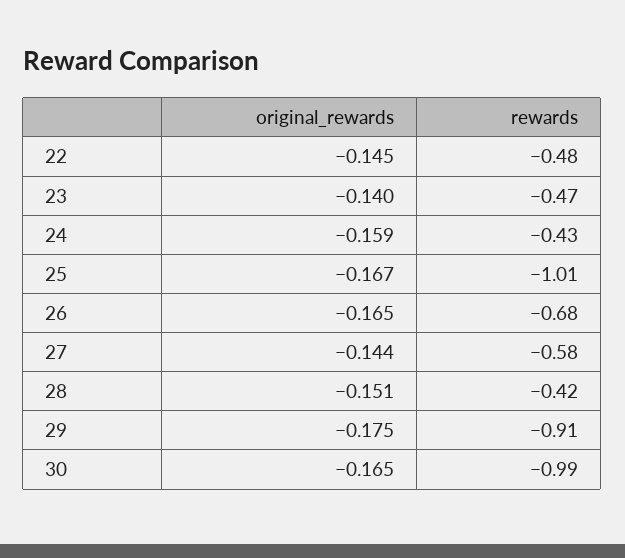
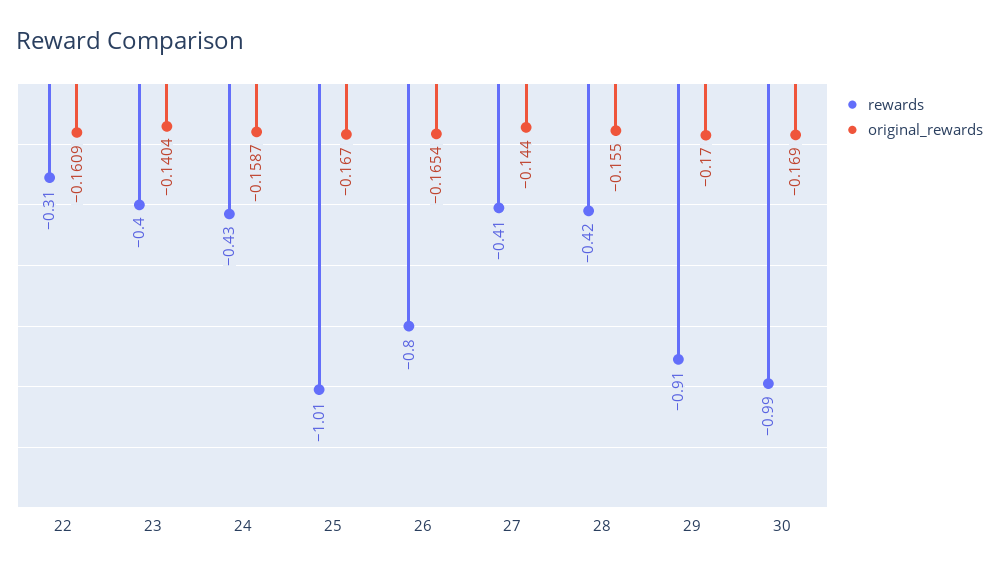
original_rewards, 22: -0.145 -> -0.1609
rewards, 22: -0.48 -> -0.31
rewards, 23: -0.47 -> -0.4
rewards, 26: -0.68 -> -0.8
rewards, 27: -0.58 -> -0.41
original_rewards, 28: -0.151 -> -0.155
original_rewards, 29: -0.175 -> -0.17
original_rewards, 30: -0.165 -> -0.169

